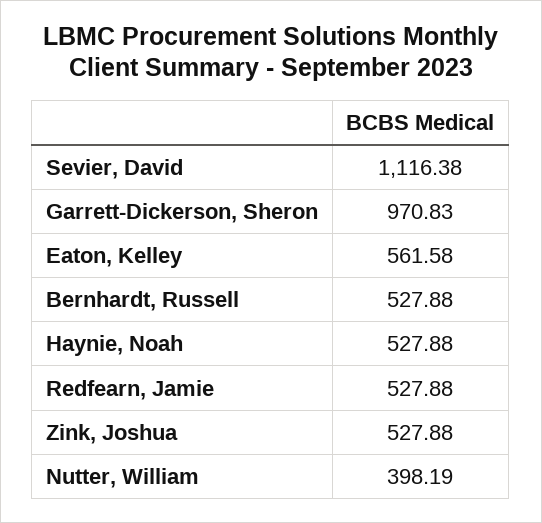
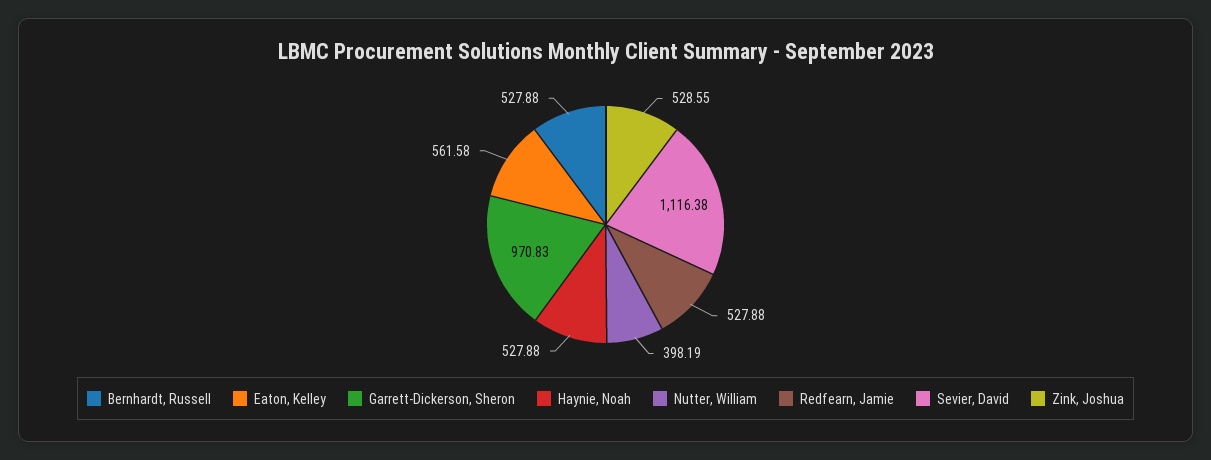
Zink, Joshua: 527.88 -> 528.55

